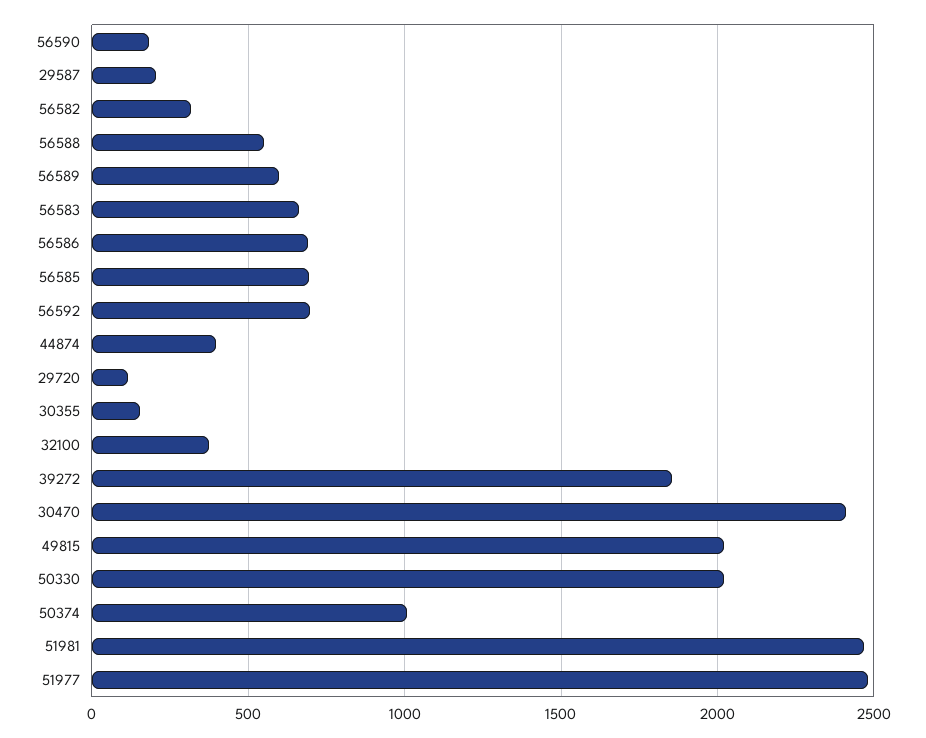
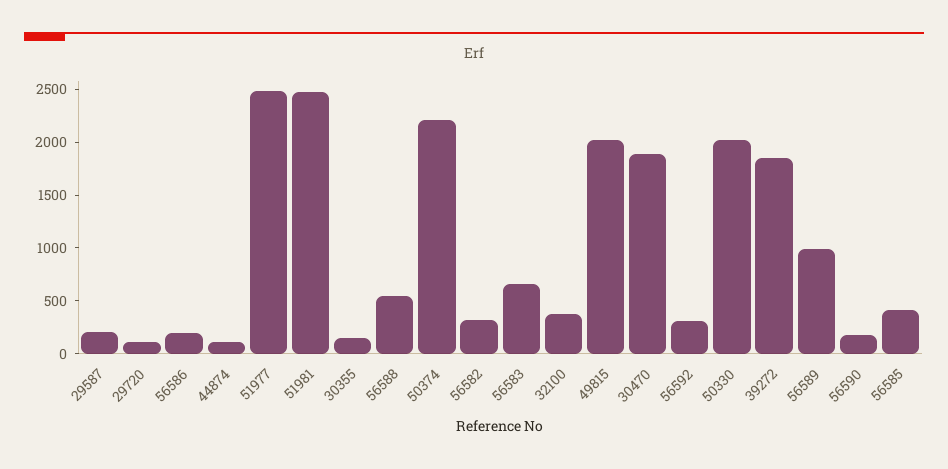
56589: 600 -> 1000
56586: 700 -> 200
56585: 700 -> 400
56592: 700 -> 300
44874: 400 -> 100
30470: 2400 -> 1900
50374: 1000 -> 2200

